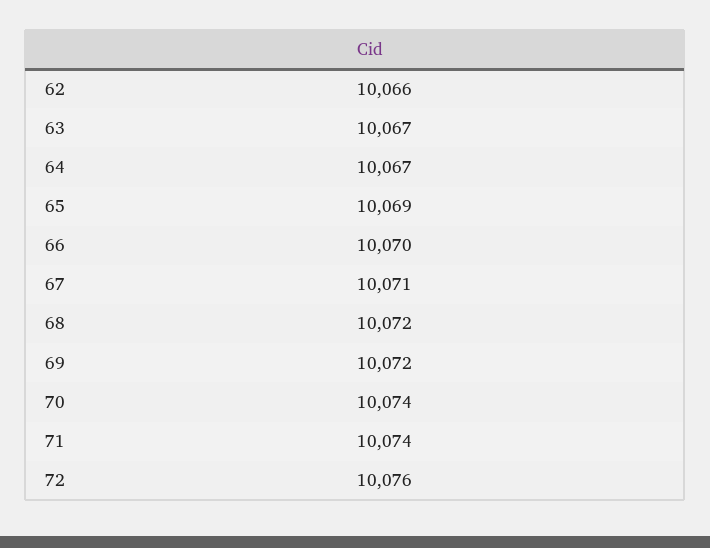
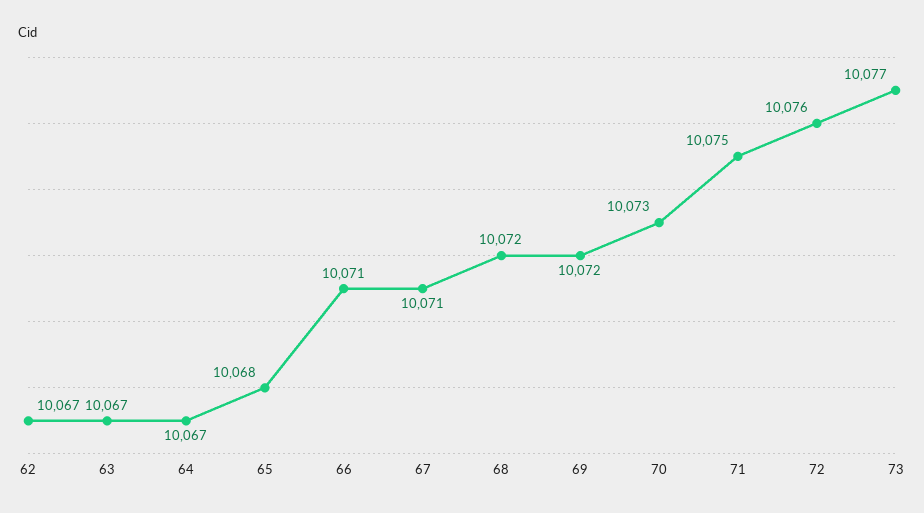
62: 10066 -> 10067
65: 10069 -> 10068
66: 10070 -> 10071
70: 10074 -> 10073
71: 10074 -> 10075
73: none -> 10077

